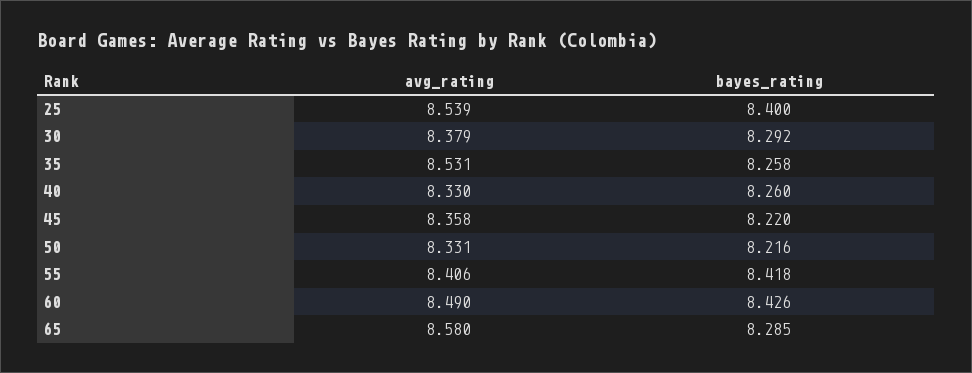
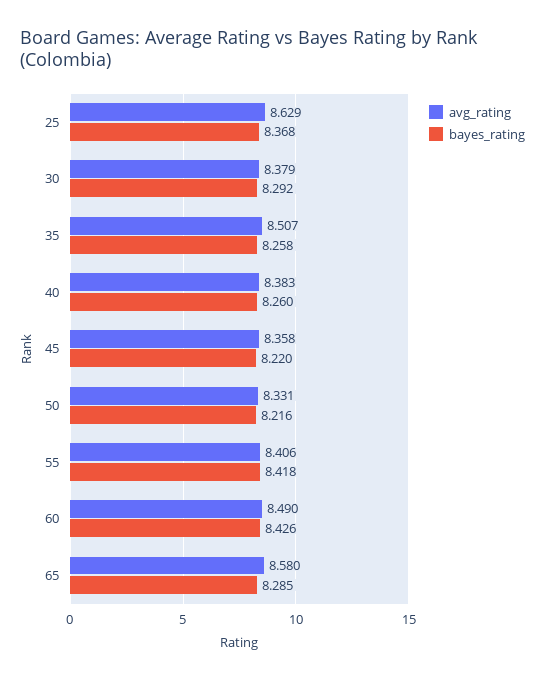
avg_rating, 25: 8.539 -> 8.629
bayes_rating, 25: 8.4 -> 8.368
avg_rating, 35: 8.531 -> 8.507
avg_rating, 40: 8.33 -> 8.383

